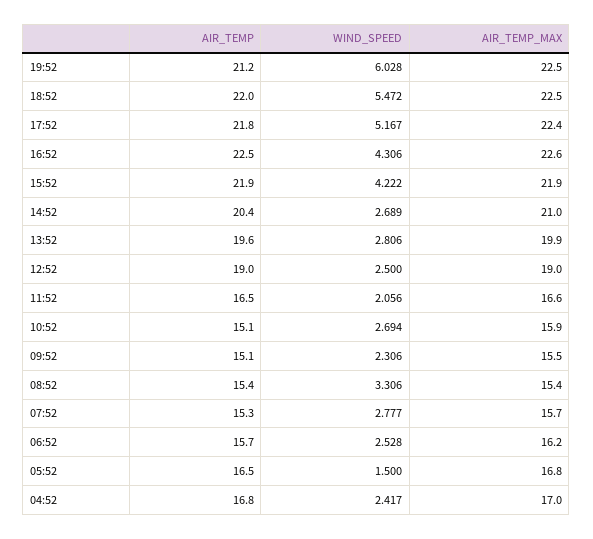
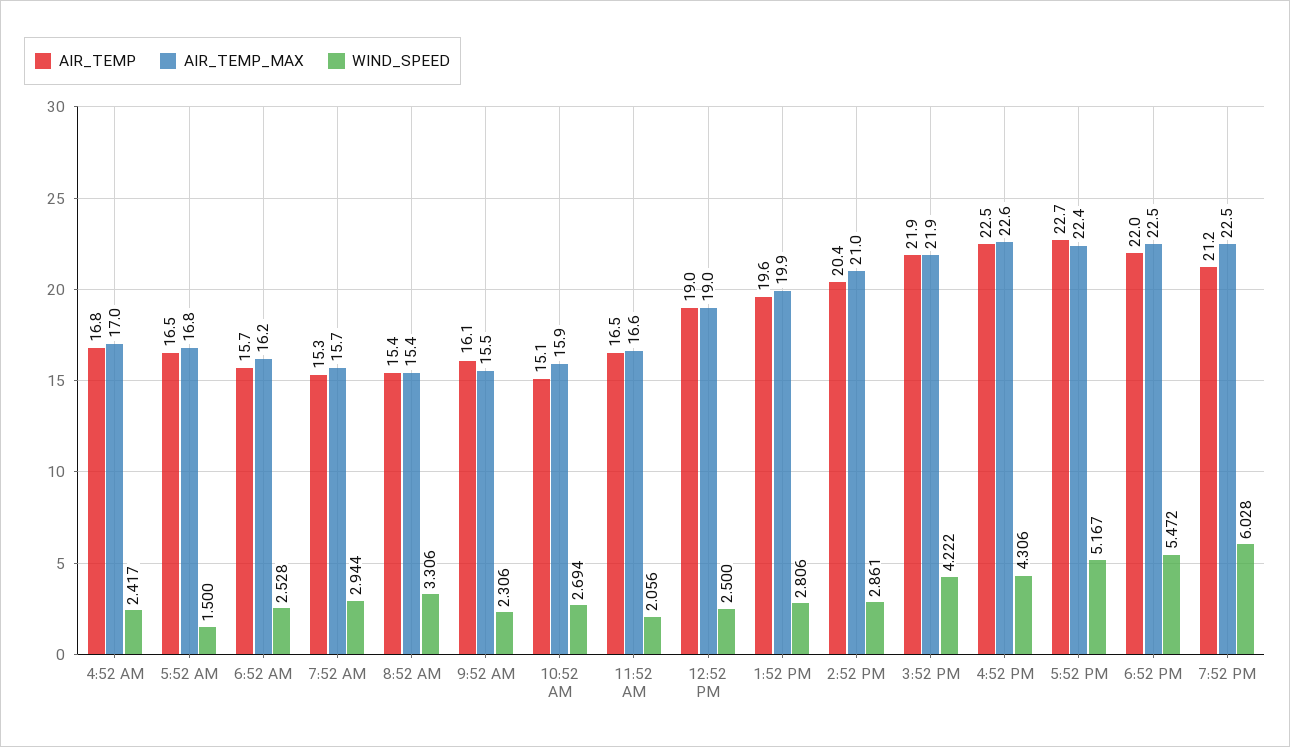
AIR_TEMP, 17:52: 21.8 -> 22.7
WIND_SPEED, 14:52: 2.689 -> 2.861
AIR_TEMP, 09:52: 15.1 -> 16.1
WIND_SPEED, 07:52: 2.777 -> 2.944

